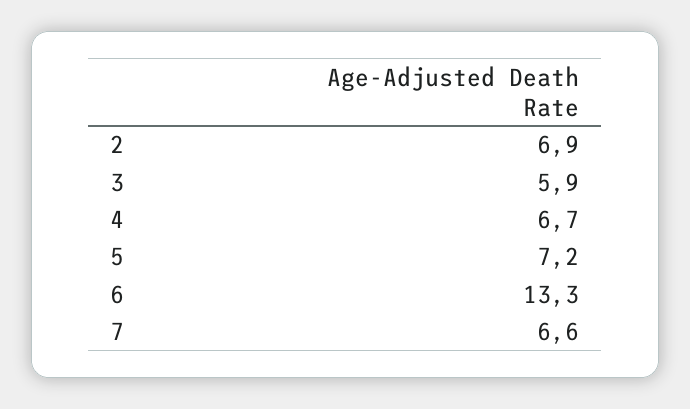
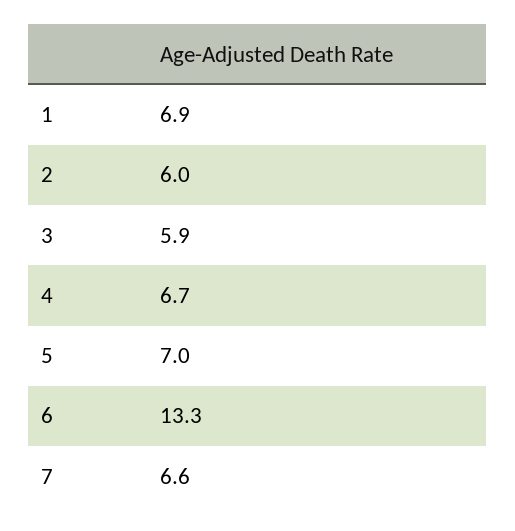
2: 6.9 -> 6
5: 7.2 -> 7
1: none -> 6.9

